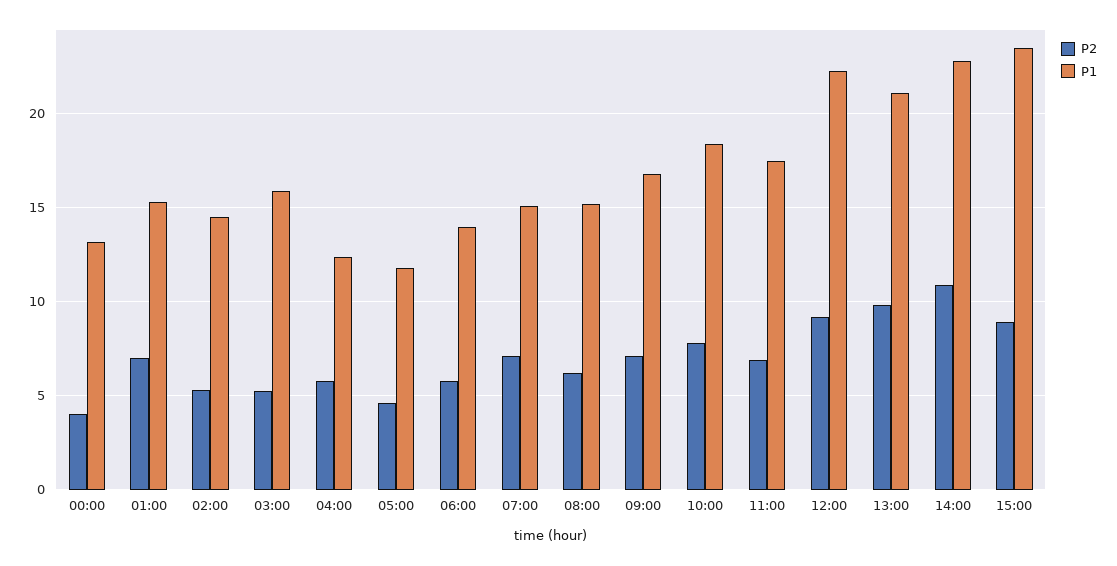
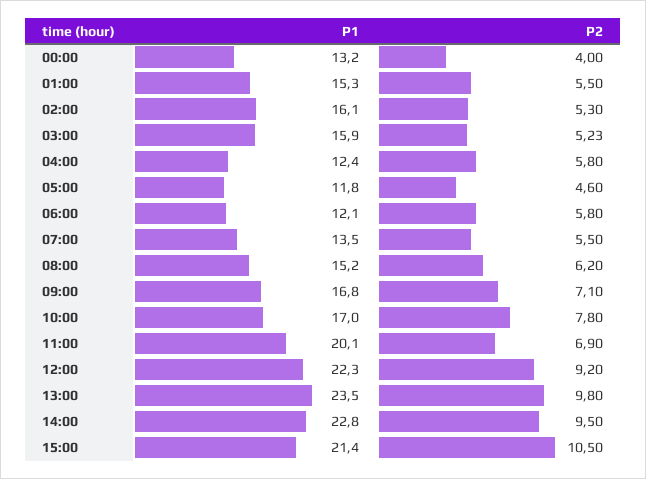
P2, 01:00: 7 -> 5.5
P1, 02:00: 14.5 -> 16.1
P1, 06:00: 14 -> 12.1
P2, 07:00: 7 -> 5.5
P1, 07:00: 15 -> 13.5
P1, 10:00: 18.5 -> 17
P1, 11:00: 17.5 -> 20.1
P1, 13:00: 21 -> 23.5
P2, 14:00: 11 -> 9.5
P2, 15:00: 9 -> 10.5
P1, 15:00: 23.5 -> 21.4

